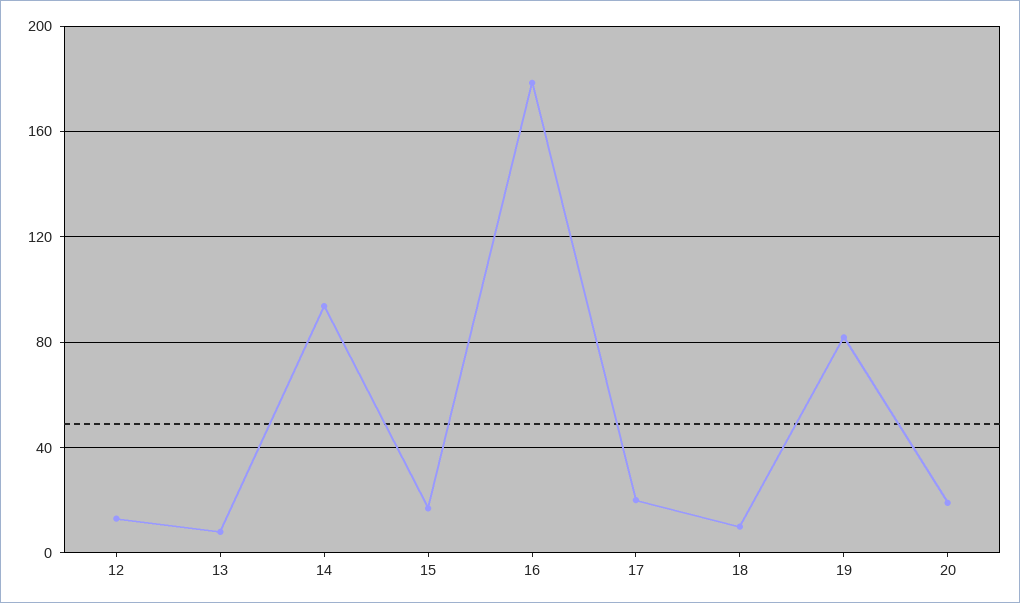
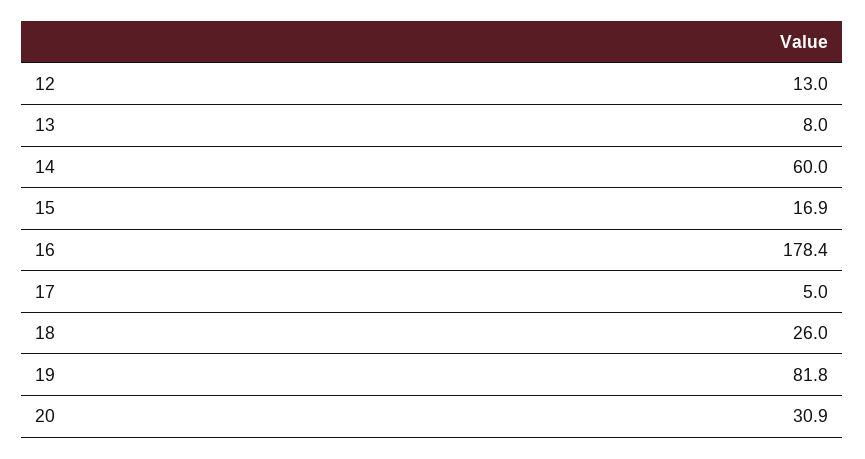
14: 95 -> 60
17: 20 -> 5
18: 10 -> 26
20: 20 -> 30.9

